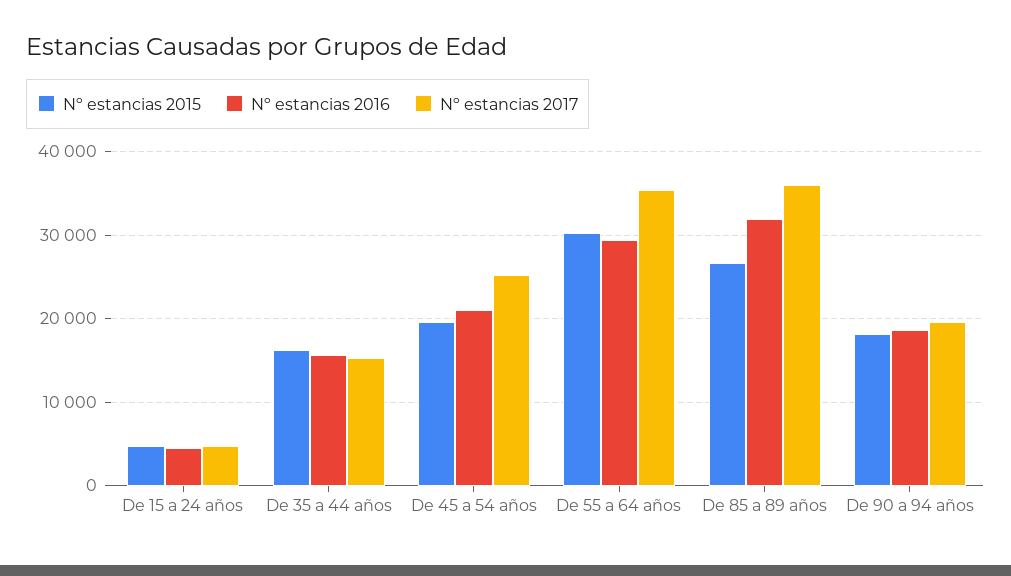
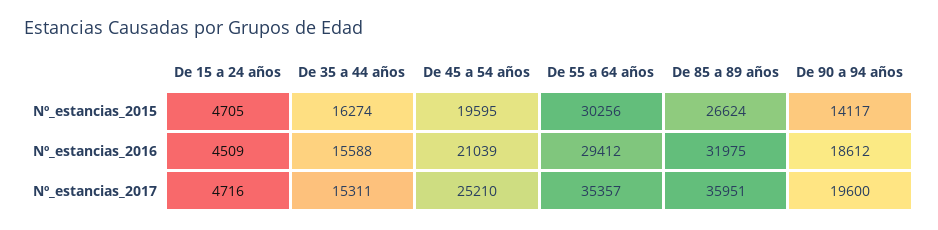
Nº estancias 2015, De 90 a 94 años: 18000 -> 14117

